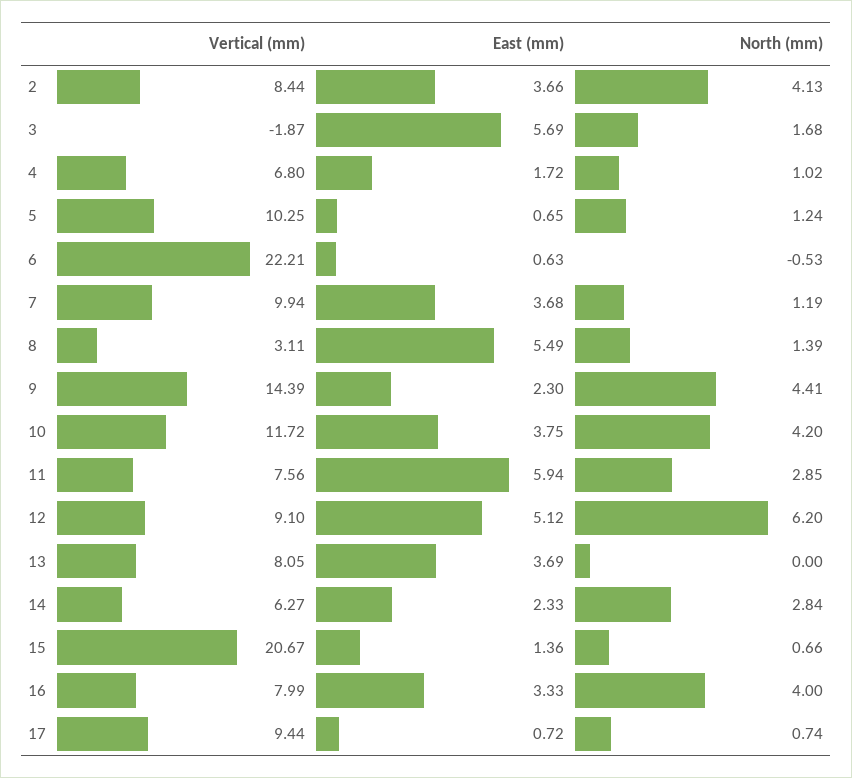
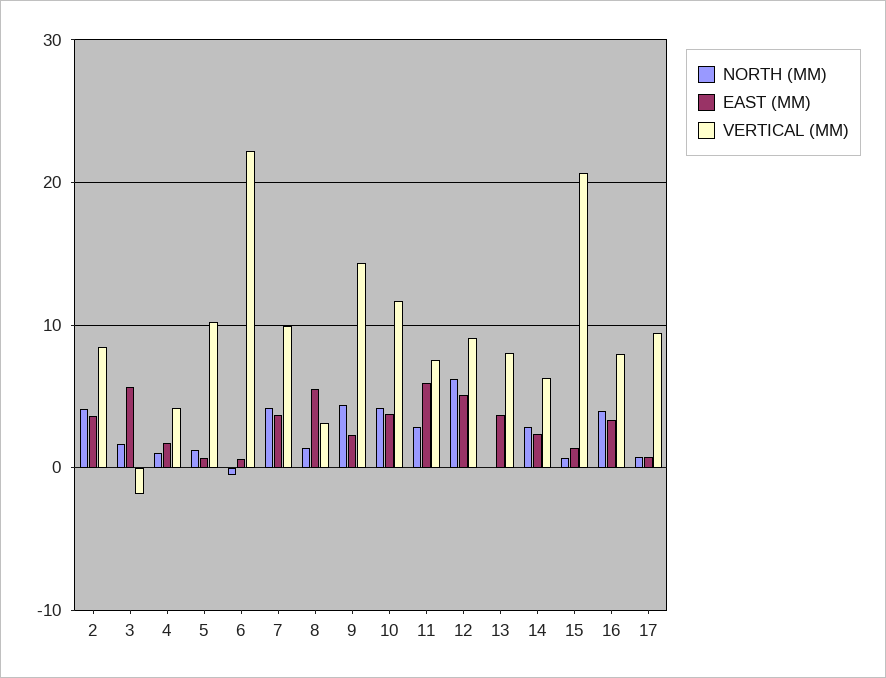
Vertical (mm), 4: 6.8 -> 4
North (mm), 7: 1.19 -> 4

